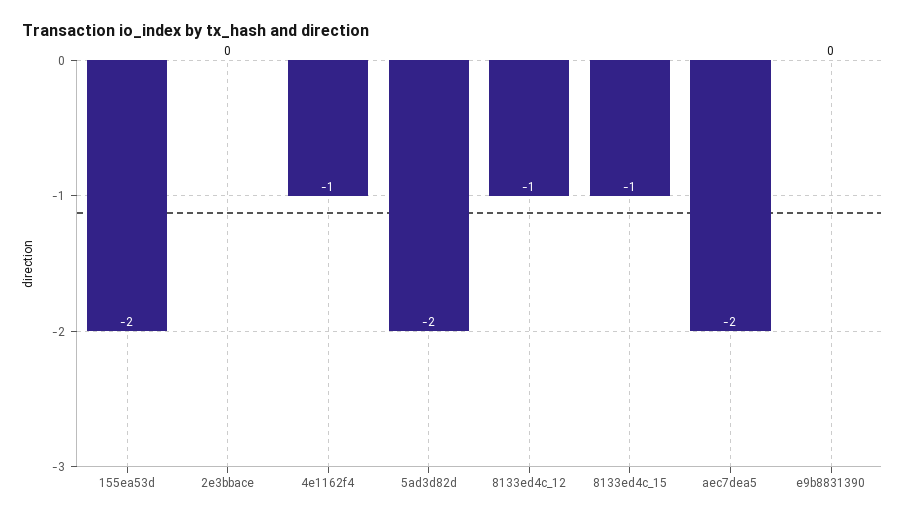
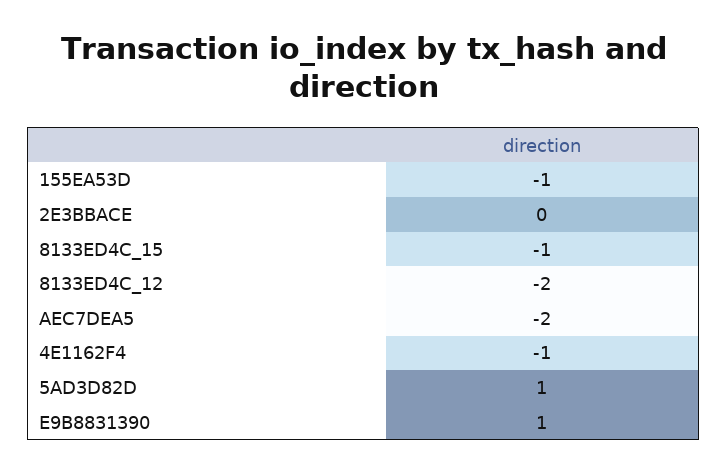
155ea53d: -2 -> -1
5ad3d82d: -2 -> 1
8133ed4c_12: -1 -> -2
e9b8831390: 0 -> 1

